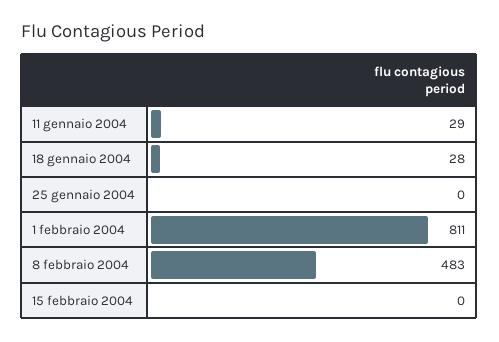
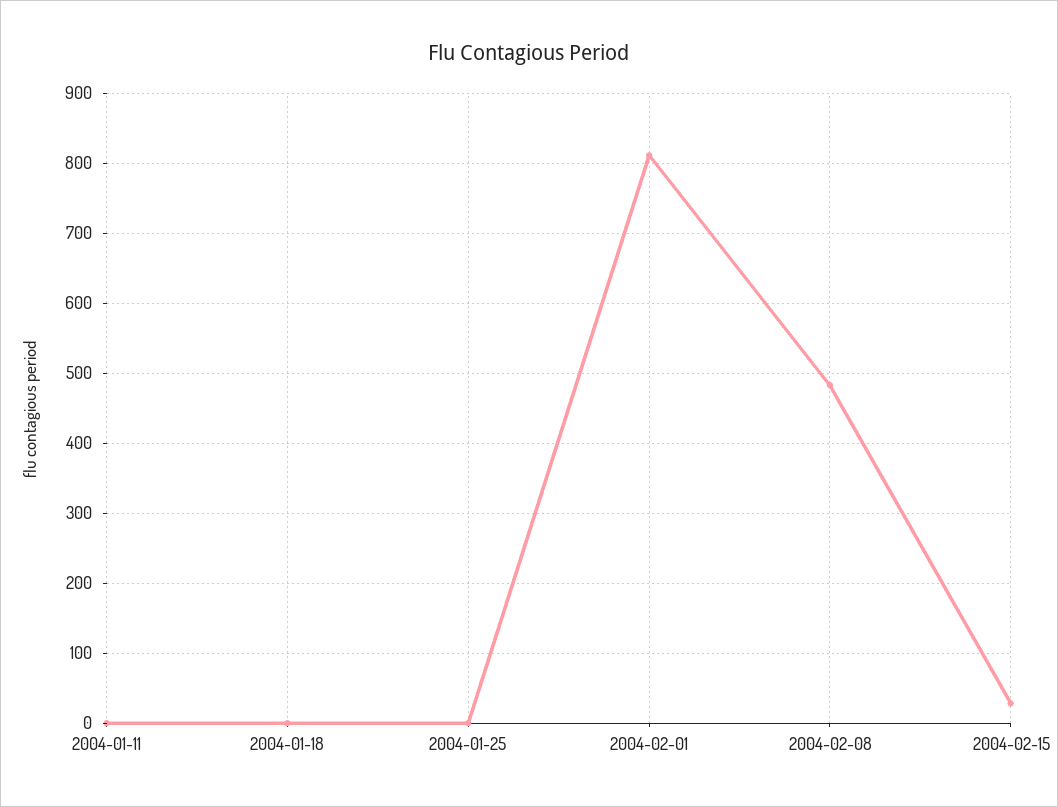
11 gennaio 2004: 29 -> 0
18 gennaio 2004: 28 -> 0
15 febbraio 2004: 0 -> 30

